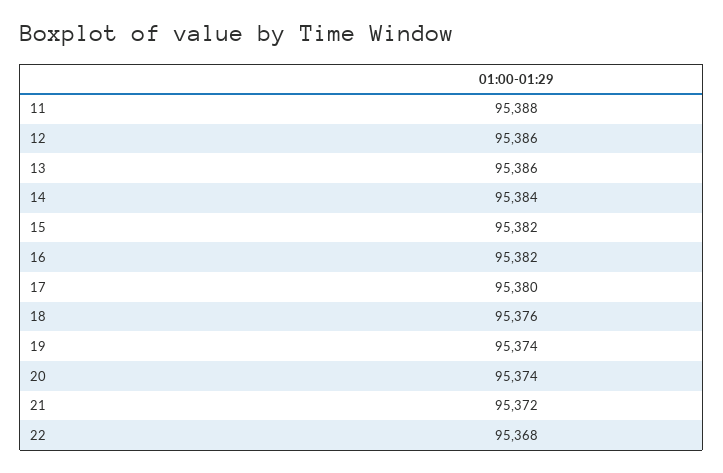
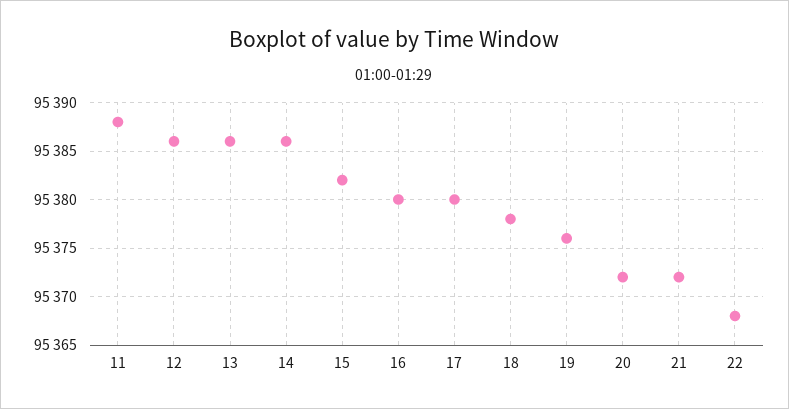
14: 95384 -> 95386
16: 95382 -> 95380
18: 95376 -> 95378
19: 95374 -> 95376
20: 95374 -> 95372

